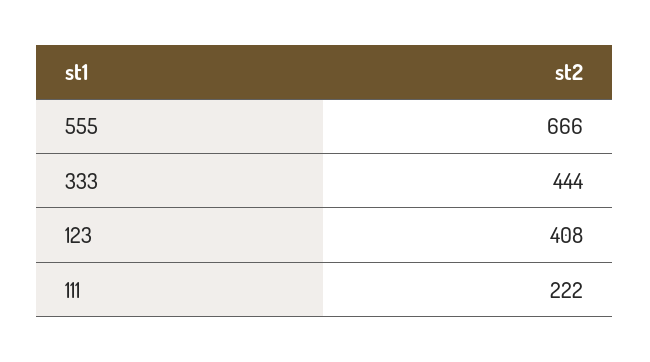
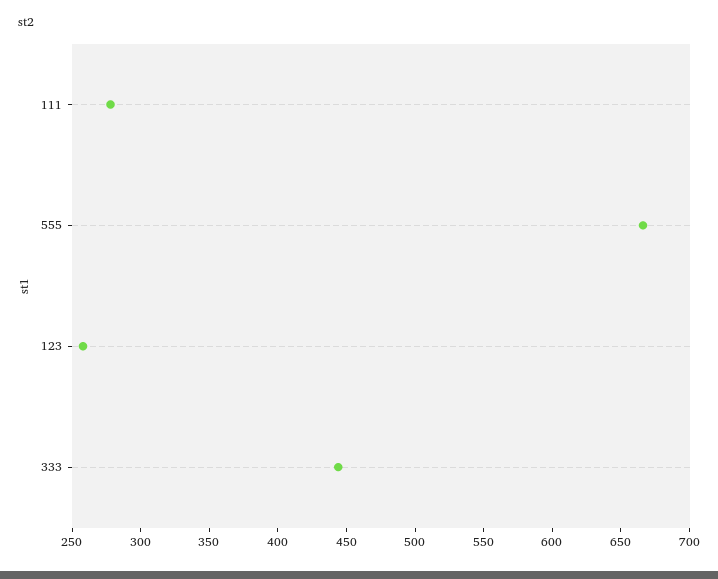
123: 408 -> 260
111: 222 -> 280

